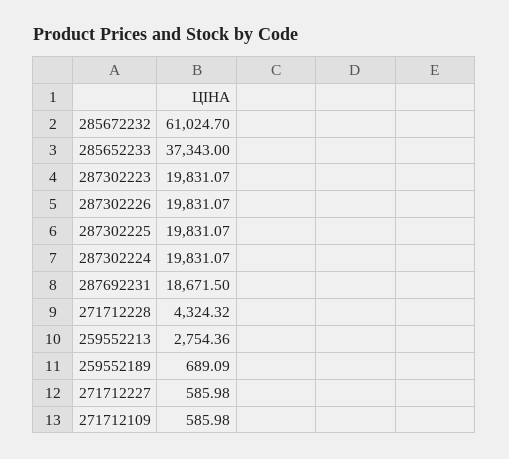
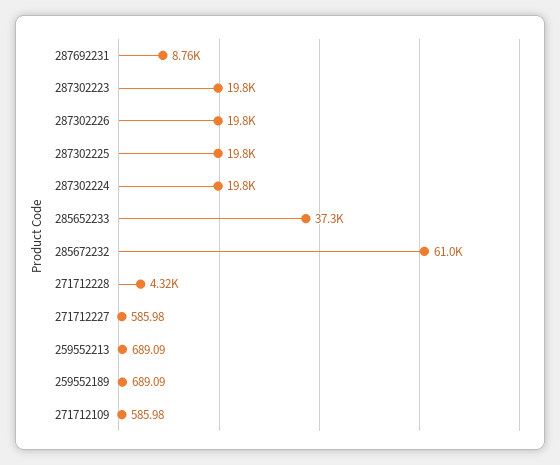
287692231: 18671.5 -> 8760
259552213: 2754.36 -> 689.09

